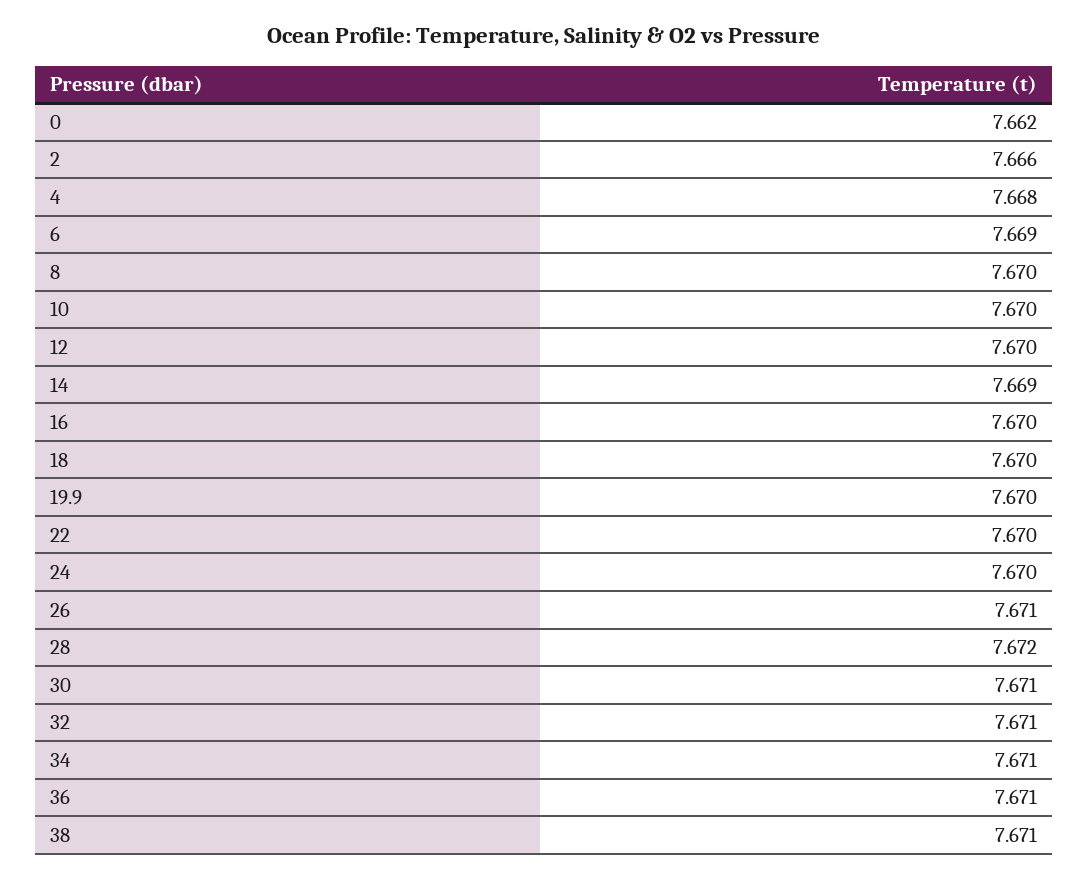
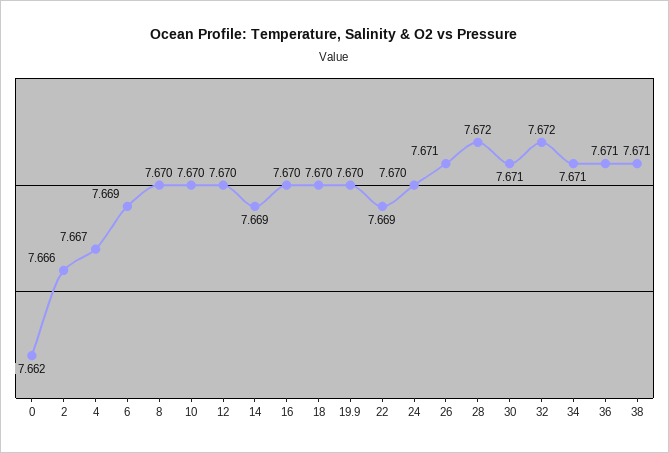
4: 7.668 -> 7.667
22: 7.67 -> 7.669
32: 7.671 -> 7.672

